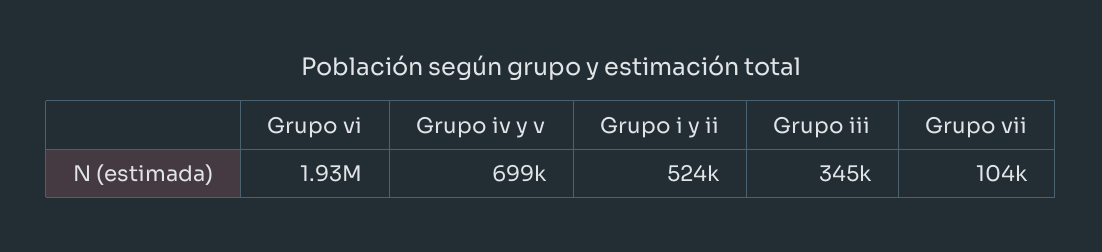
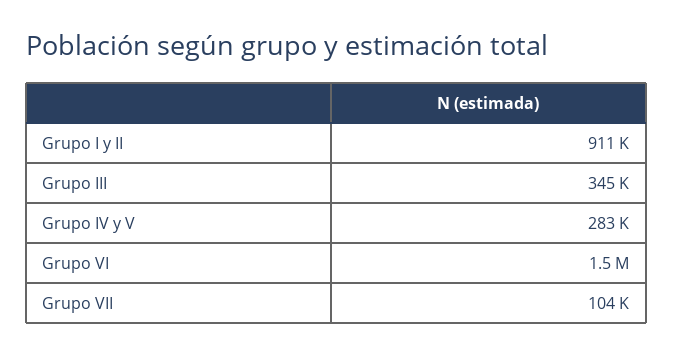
Grupo vi: 1930000 -> 1500000
Grupo iv y v: 699000 -> 283000
Grupo i y ii: 524000 -> 911000

